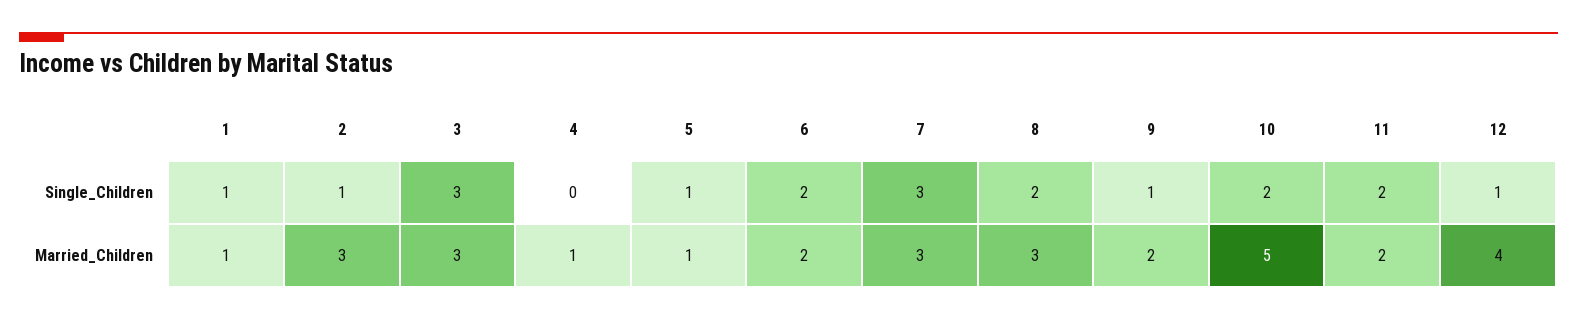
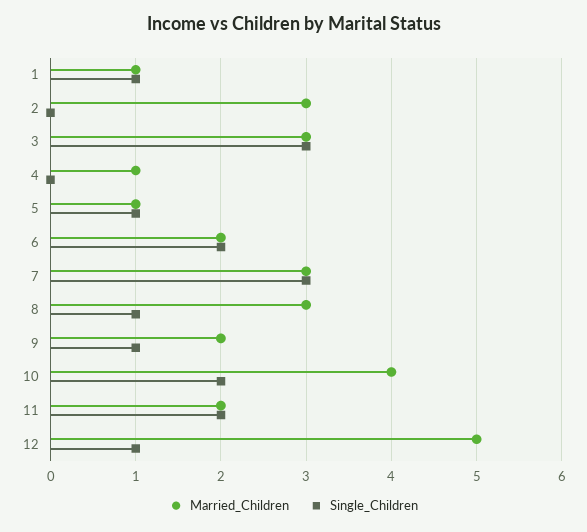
Single_Children, 2: 1 -> 0
Single_Children, 8: 2 -> 1
Married_Children, 10: 5 -> 4
Married_Children, 12: 4 -> 5

